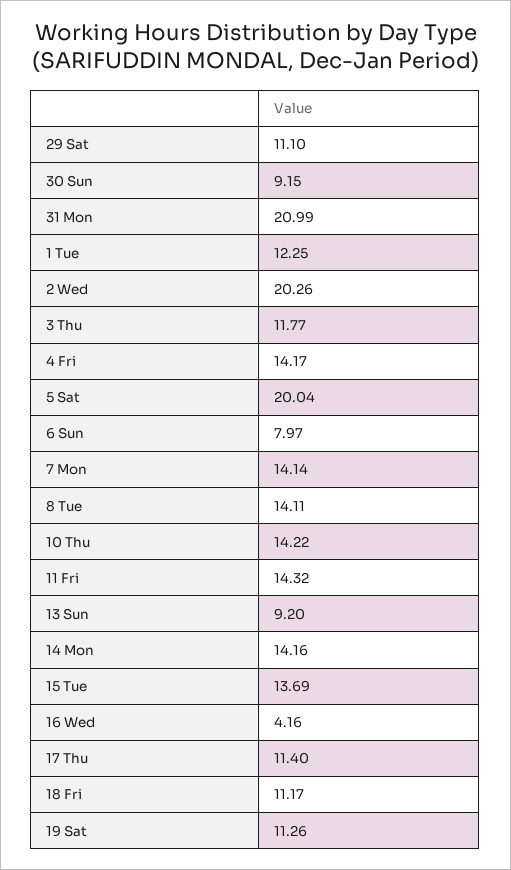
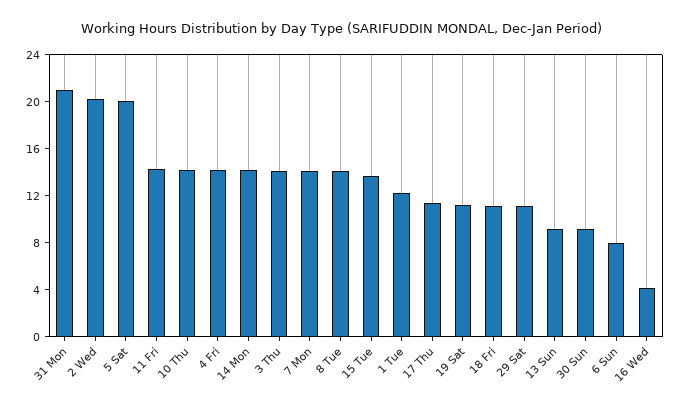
3 Thu: 11.77 -> 14

